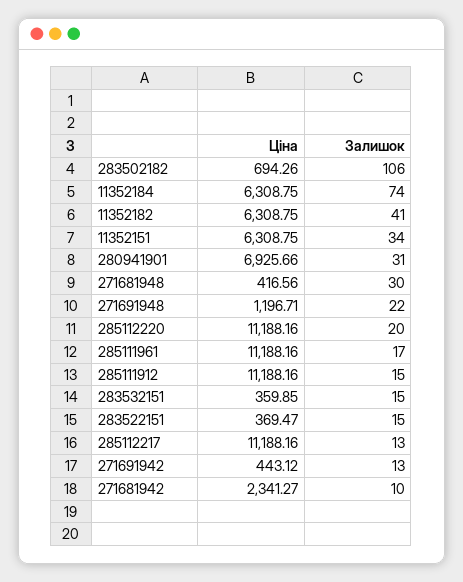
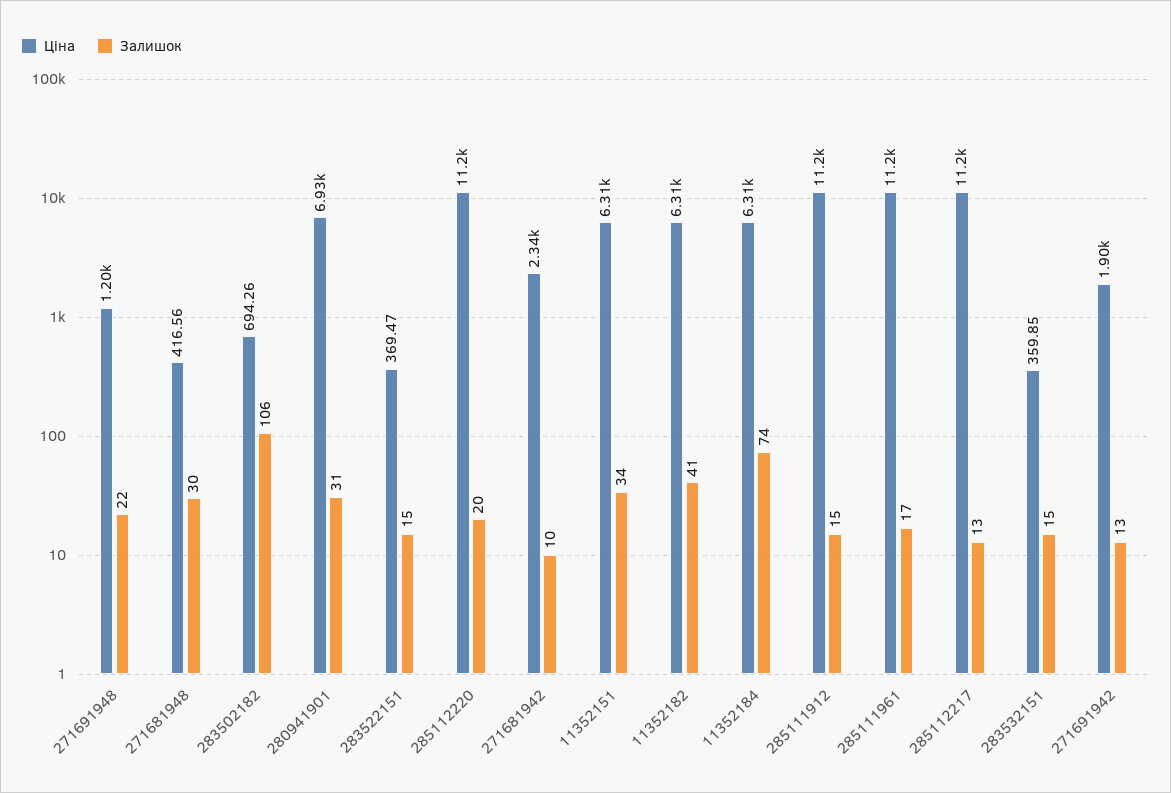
Ціна, 271691942: 443.12 -> 1900

